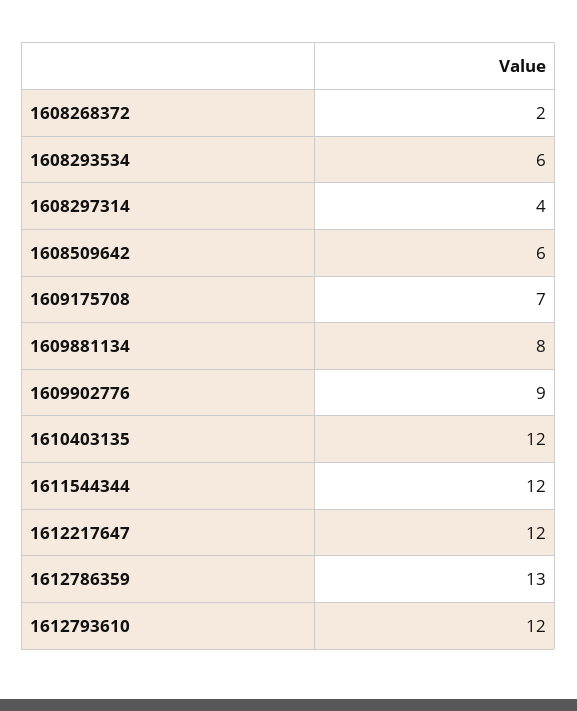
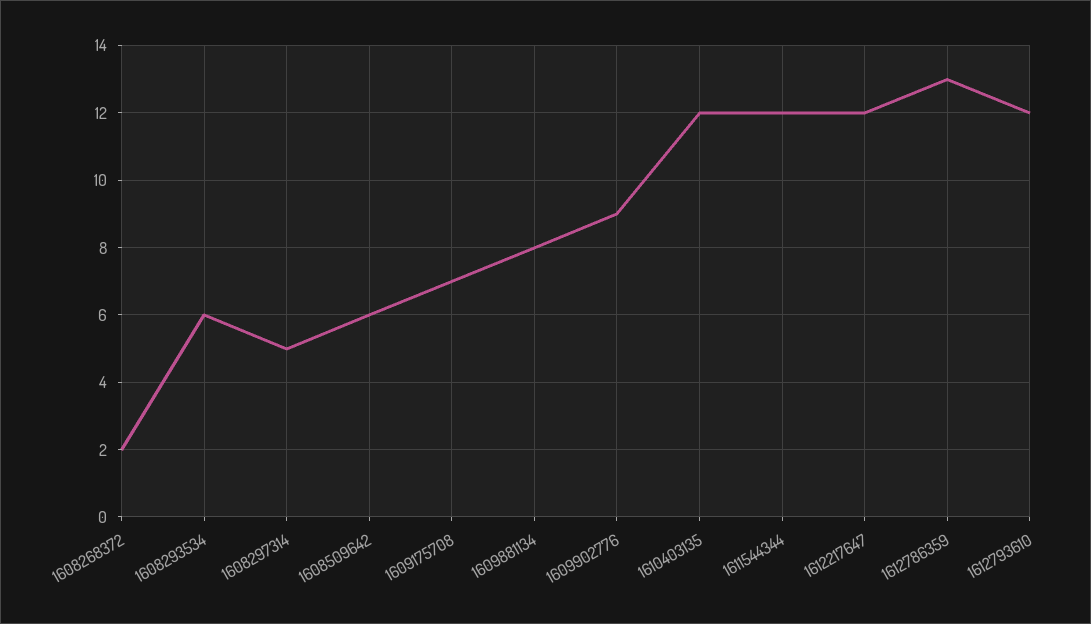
1608297314: 4 -> 5

